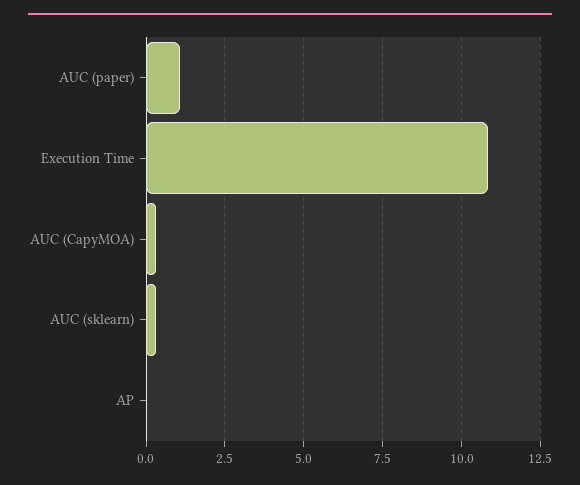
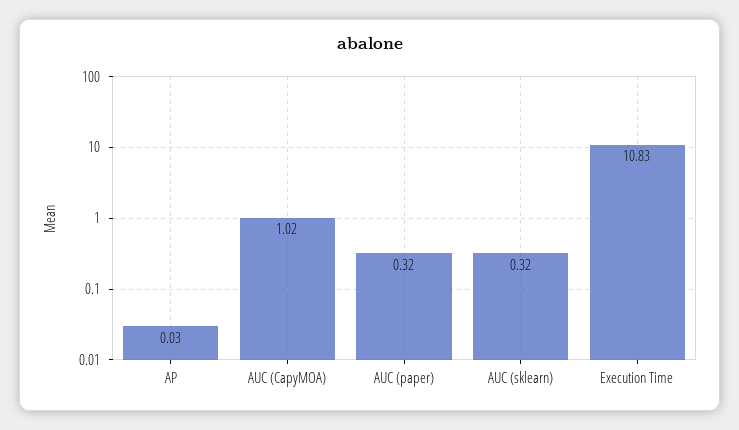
AUC (paper): 1 -> 0.32
AUC (CapyMOA): 0.25 -> 1.02

